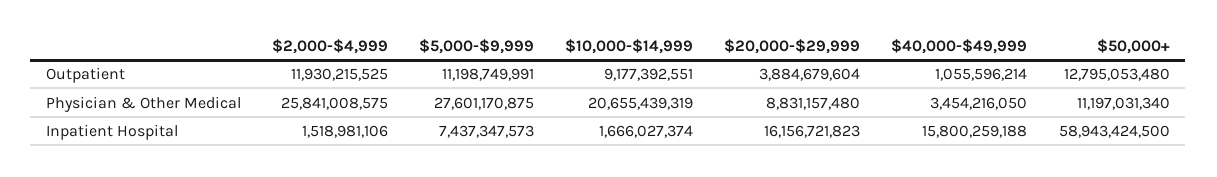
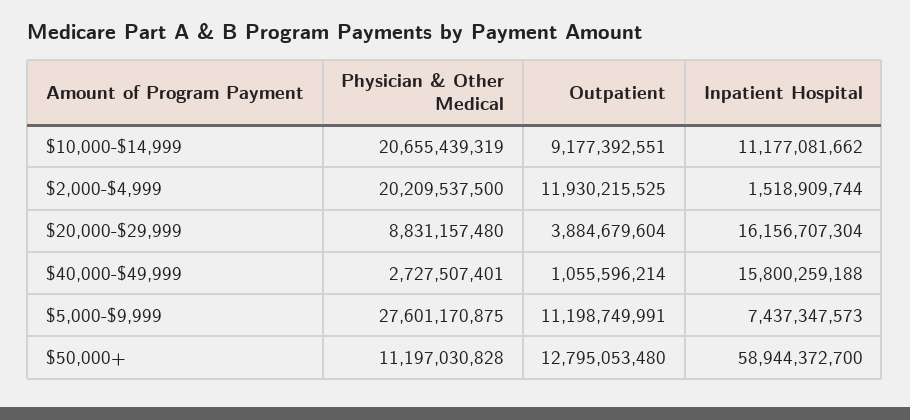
$2,000-$4,999, Physician & Other Medical: 25841008575 -> 20209537500
$40,000-$49,999, Physician & Other Medical: 3454216050 -> 2727507401
$50,000+, Physician & Other Medical: 11197031340 -> 11197030828
$2,000-$4,999, Inpatient Hospital: 1518981106 -> 1518909744
$10,000-$14,999, Inpatient Hospital: 1666027374 -> 11177081662
$20,000-$29,999, Inpatient Hospital: 16156721823 -> 16156707304
$50,000+, Inpatient Hospital: 58943424500 -> 58944372700

